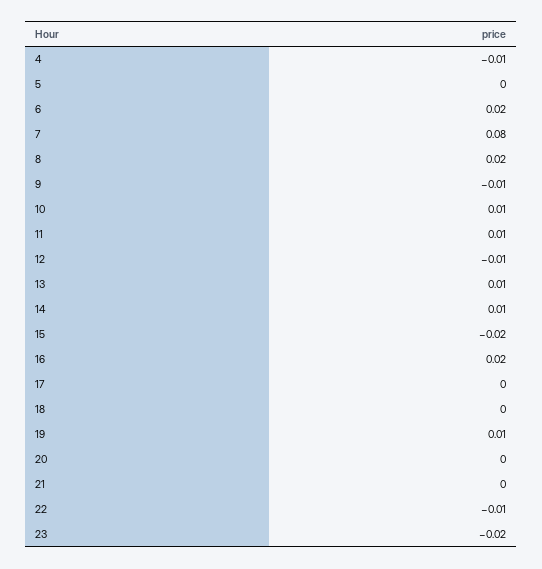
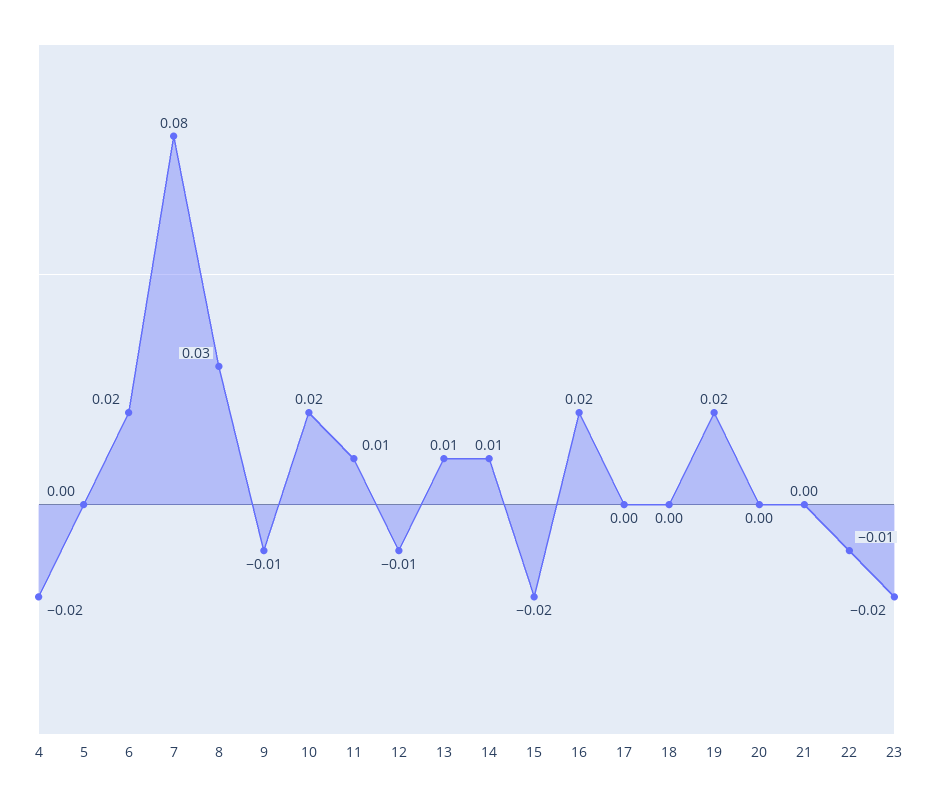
4: -0.01 -> -0.02
8: 0.02 -> 0.03
10: 0.01 -> 0.02
19: 0.01 -> 0.02

